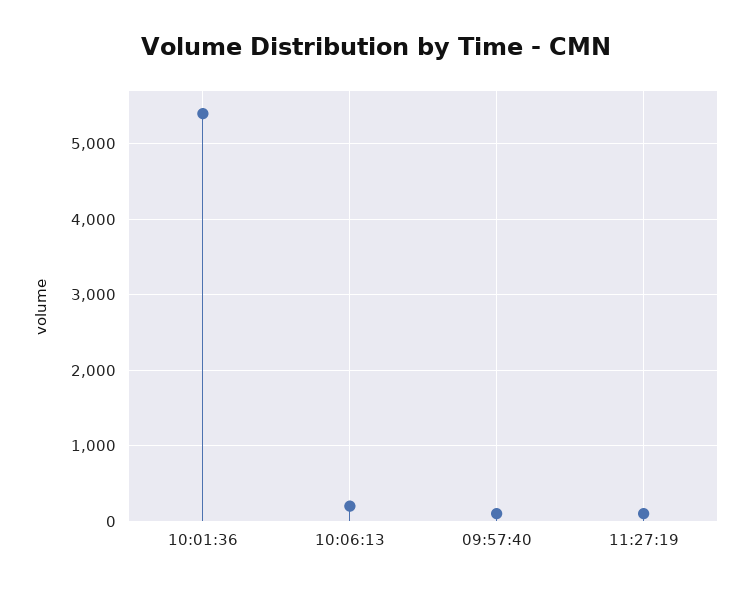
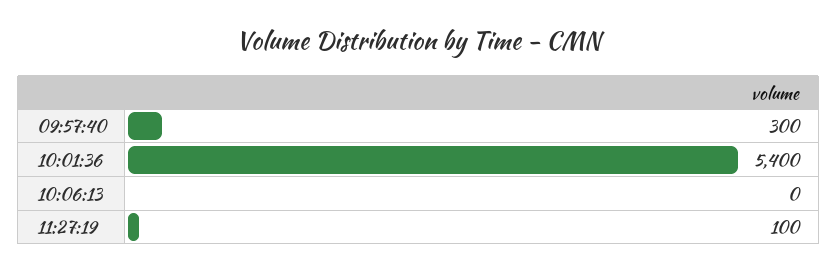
10:06:13: 200 -> 0
09:57:40: 100 -> 300

